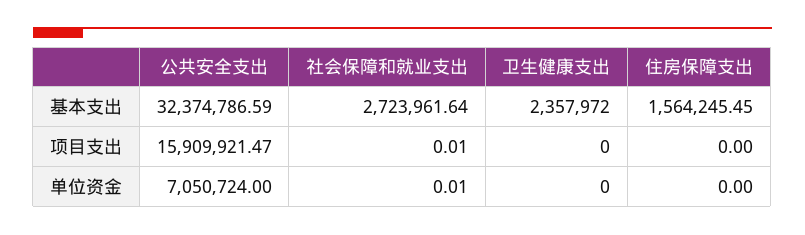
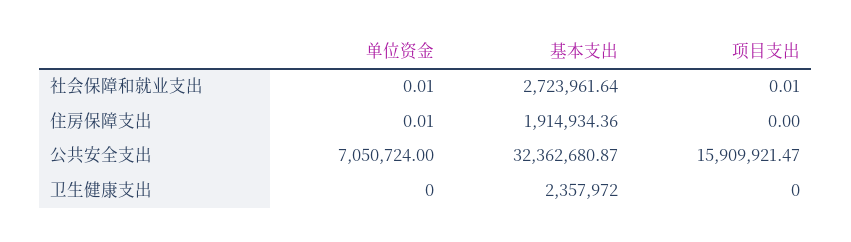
公共安全支出, 基本支出: 32374786.59 -> 32362680.87
住房保障支出, 基本支出: 1564245.45 -> 1914934.36
住房保障支出, 单位资金: 0 -> 0.01

